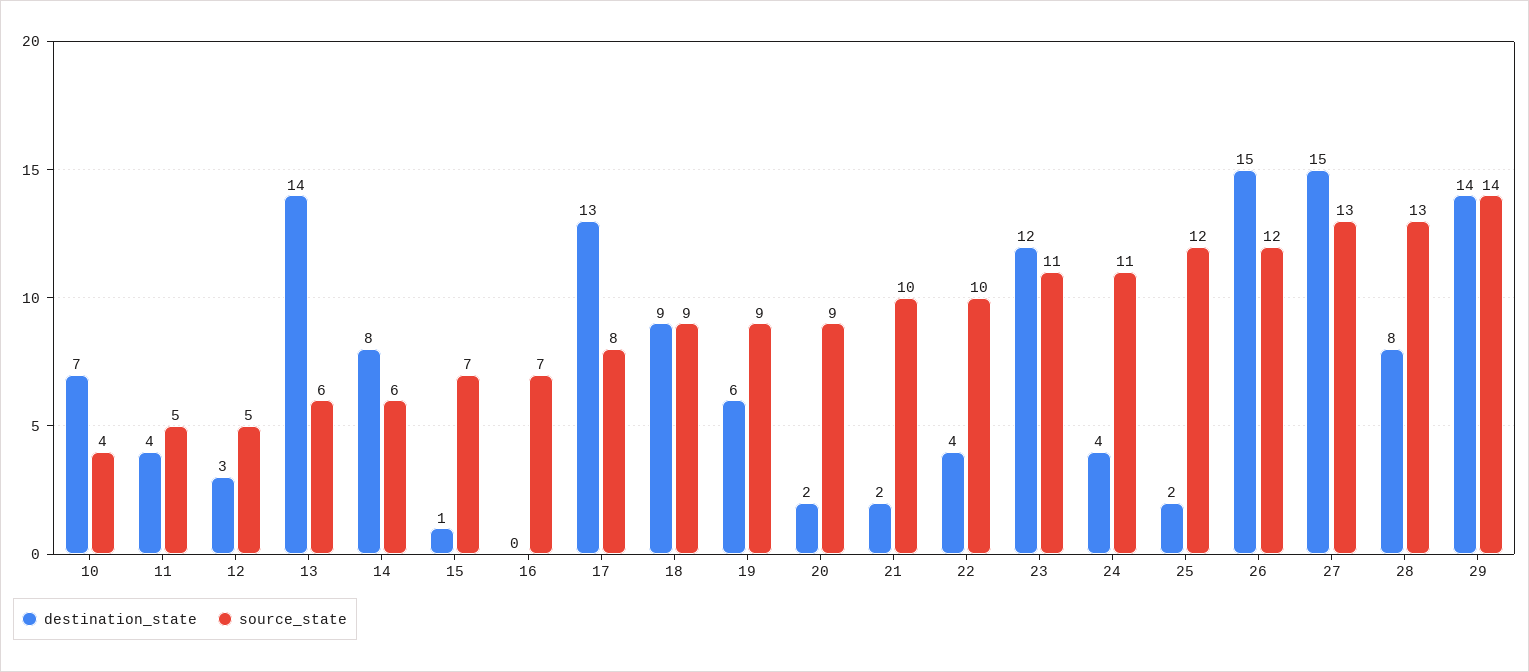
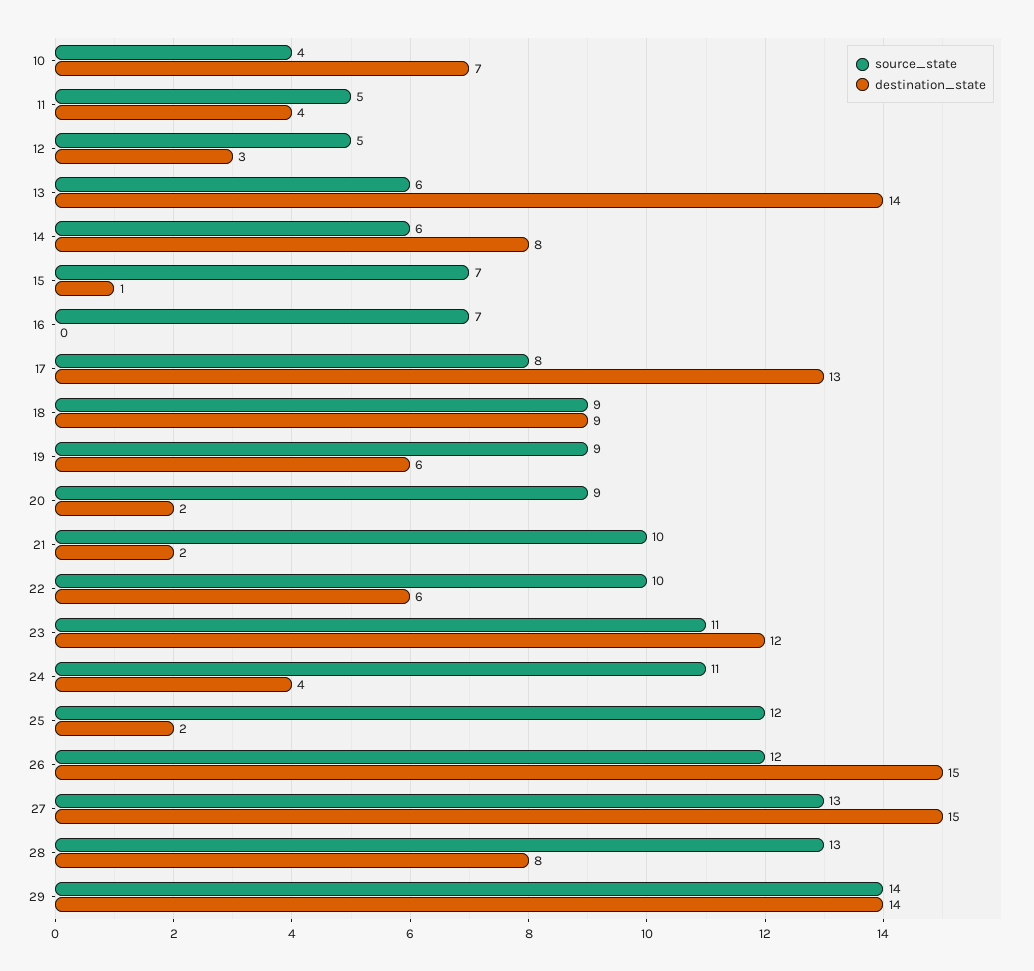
destination_state, 22: 4 -> 6

